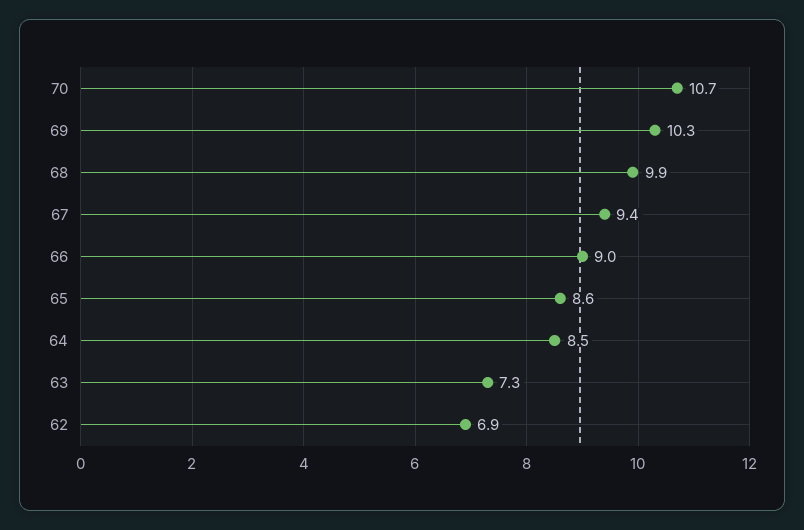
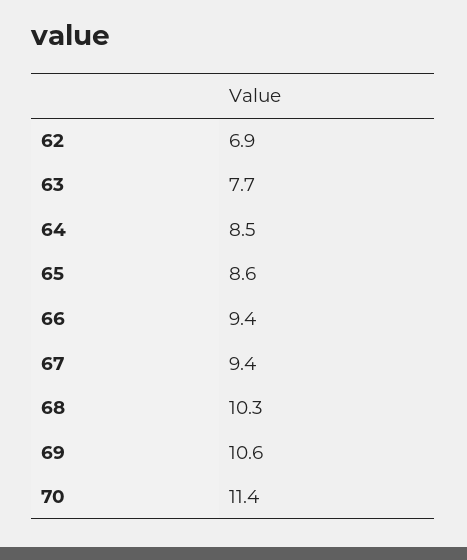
70: 10.7 -> 11.4
69: 10.3 -> 10.6
68: 9.9 -> 10.3
66: 9 -> 9.4
63: 7.3 -> 7.7

